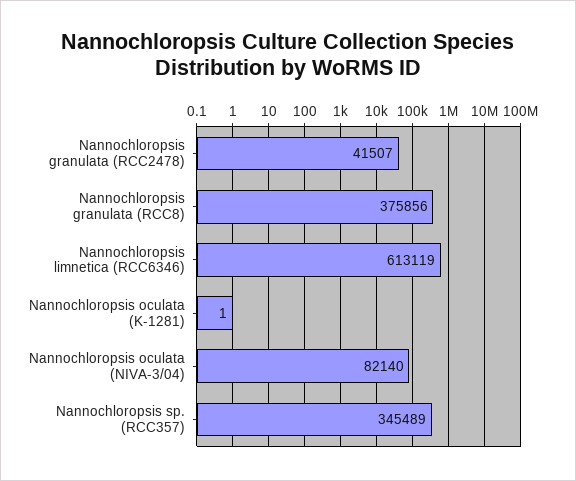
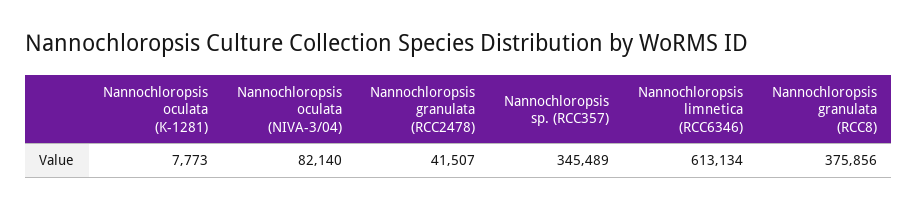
Nannochloropsis limnetica (RCC6346): 613119 -> 613134
Nannochloropsis oculata (K-1281): 1 -> 7773

